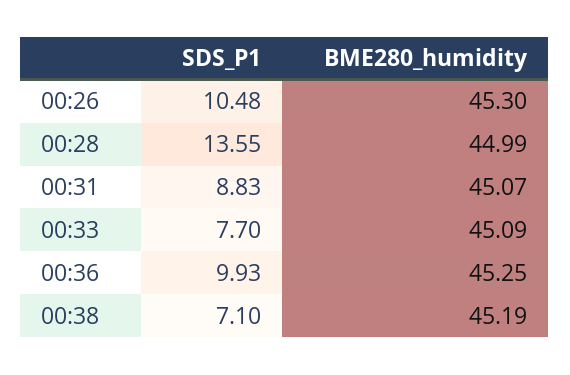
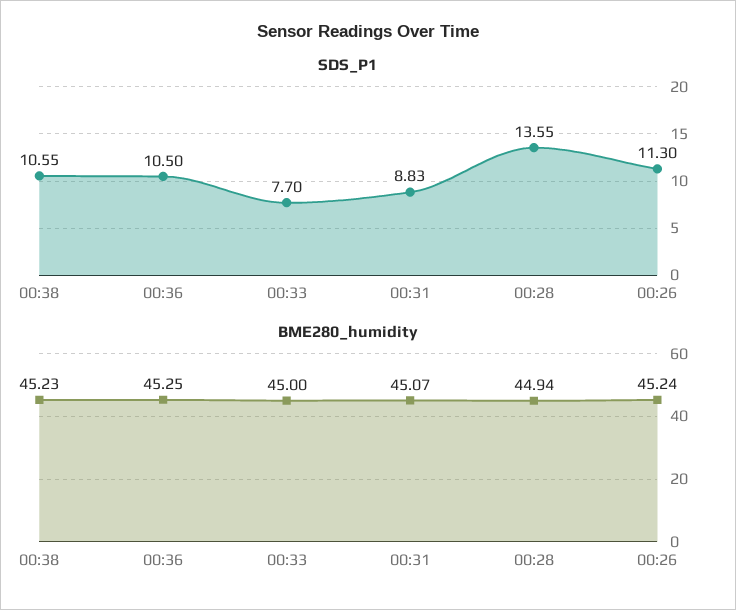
SDS_P1, 00:26: 10.48 -> 11.3
BME280_humidity, 00:26: 45.3 -> 45.24
BME280_humidity, 00:28: 44.99 -> 44.94
BME280_humidity, 00:33: 45.09 -> 45
SDS_P1, 00:36: 9.93 -> 10.5
SDS_P1, 00:38: 7.1 -> 10.55
BME280_humidity, 00:38: 45.19 -> 45.23

